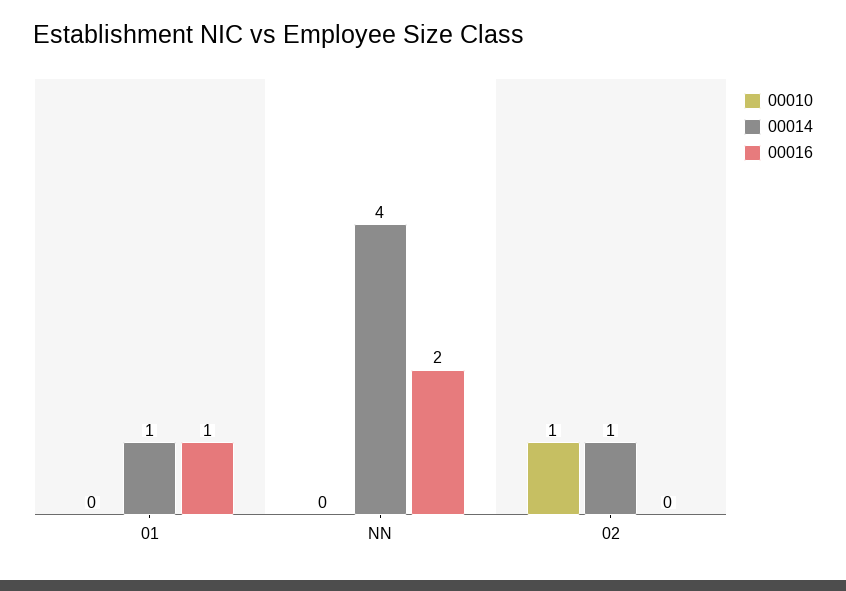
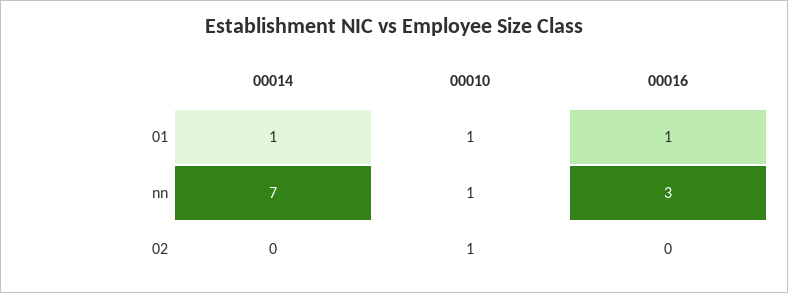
00010, 01: 0 -> 1
00010, NN: 0 -> 1
00014, NN: 4 -> 7
00016, NN: 2 -> 3
00014, 02: 1 -> 0

